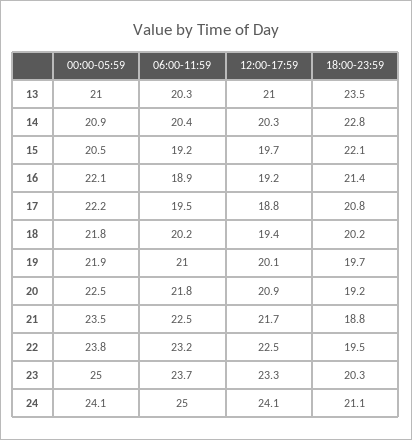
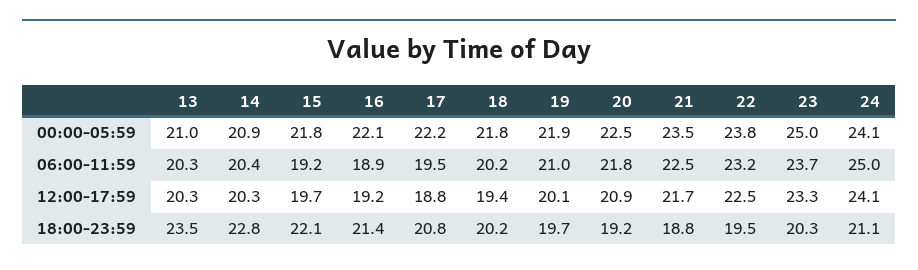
12:00-17:59, 13: 21 -> 20.3
00:00-05:59, 15: 20.5 -> 21.8

